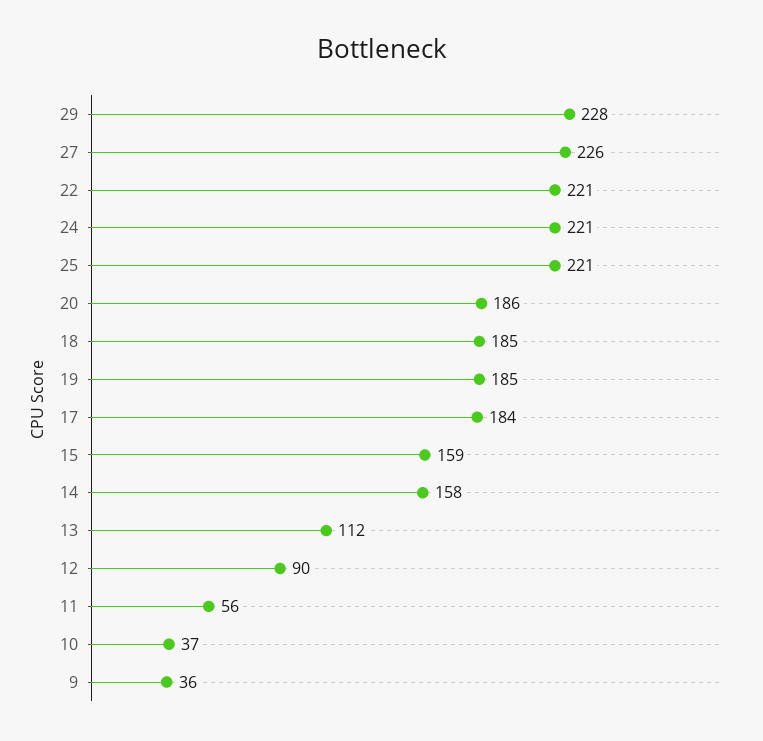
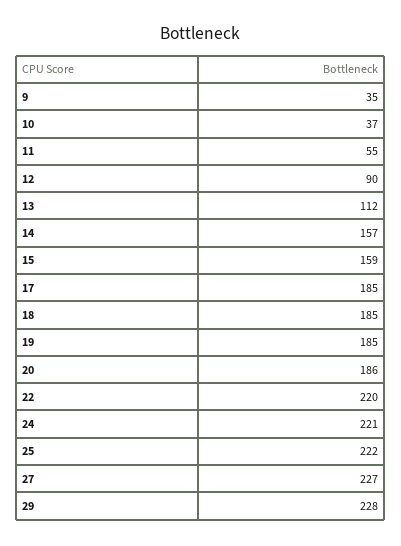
27: 226 -> 227
22: 221 -> 220
25: 221 -> 222
17: 184 -> 185
14: 158 -> 157
11: 56 -> 55
9: 36 -> 35

